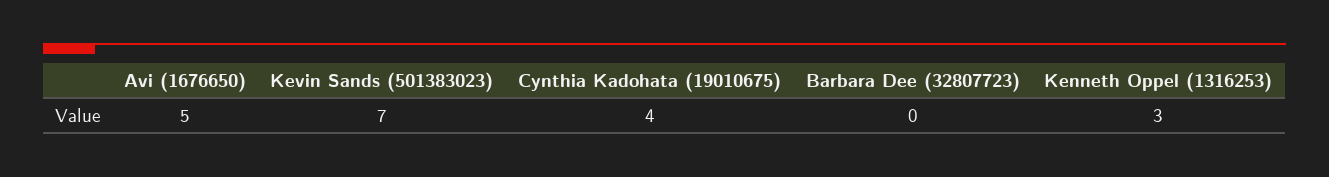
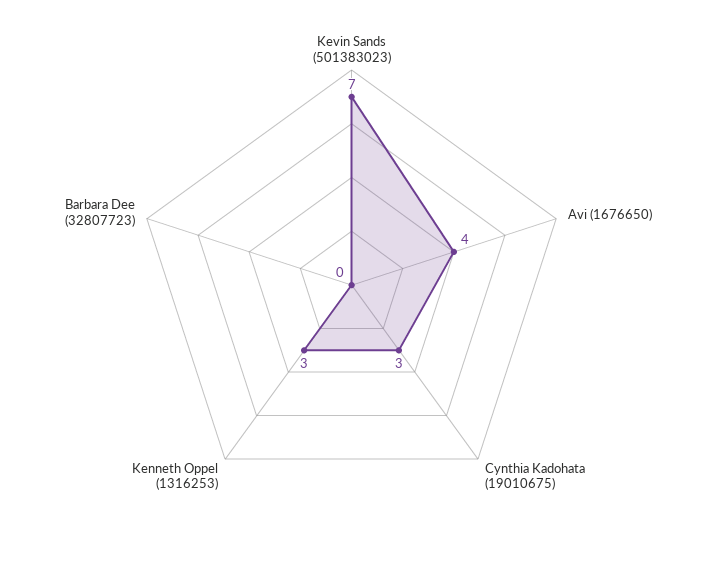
Avi (1676650): 5 -> 4
Cynthia Kadohata (19010675): 4 -> 3

